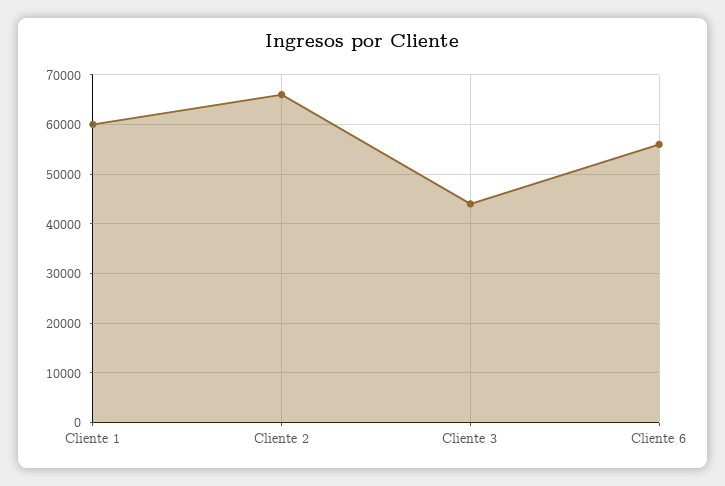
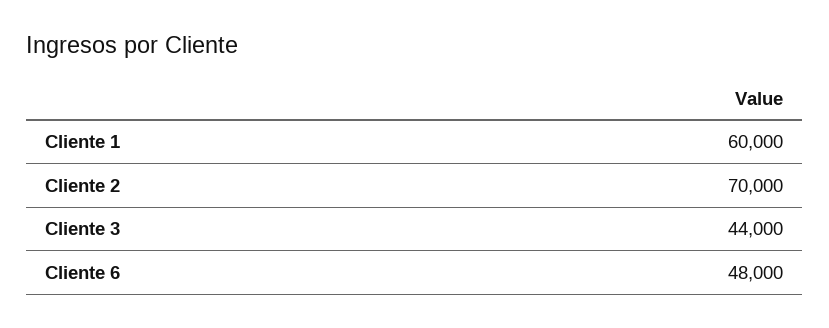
Cliente 2: 66000 -> 70000
Cliente 6: 56000 -> 48000

